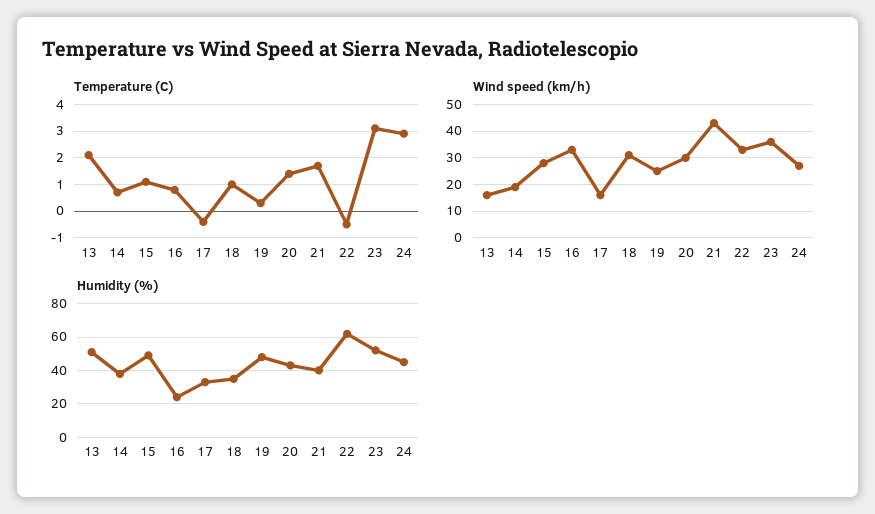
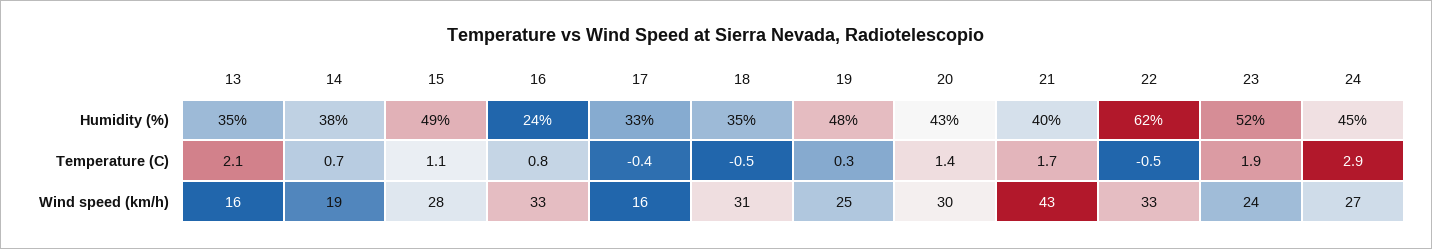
Temperature (C), 18: 1 -> -0.5
Temperature (C), 23: 3 -> 1.9
Wind speed (km/h), 23: 35 -> 24
Humidity (%), 13: 50 -> 35

